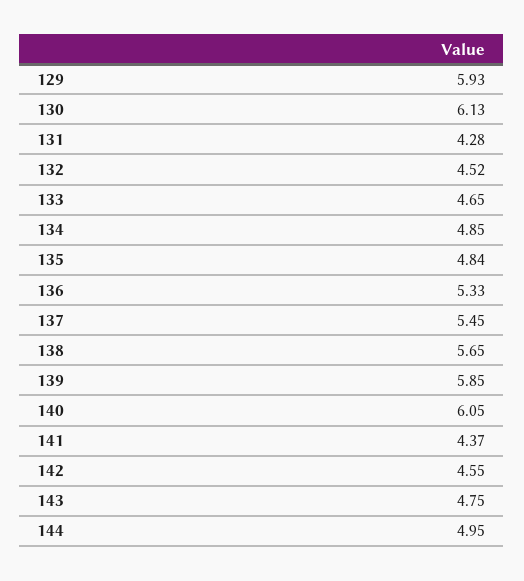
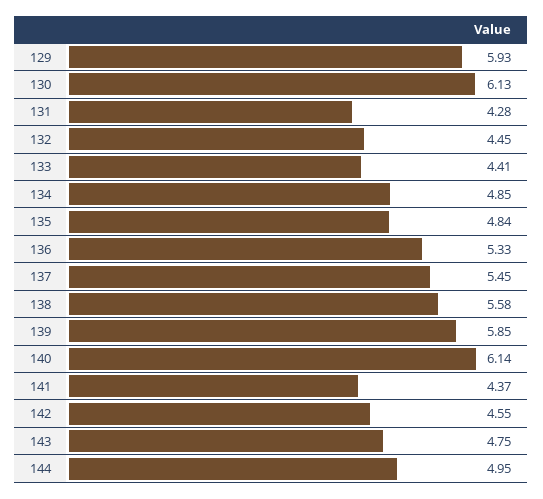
132: 4.52 -> 4.45
133: 4.65 -> 4.41
138: 5.65 -> 5.58
140: 6.05 -> 6.14

